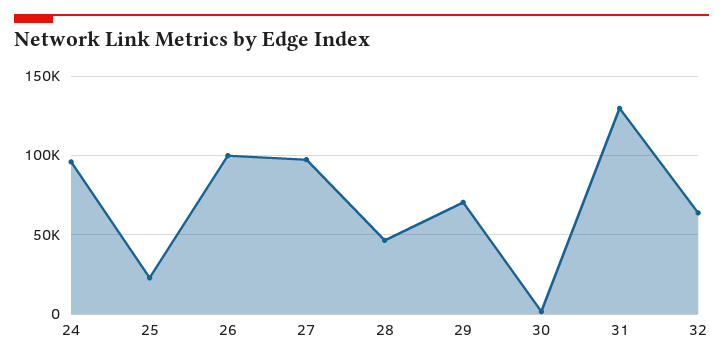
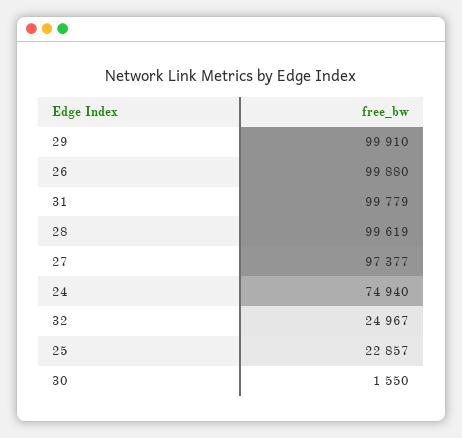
24: 95000 -> 74940
28: 45000 -> 99619
29: 70000 -> 99910
31: 130000 -> 99779
32: 65000 -> 24967

